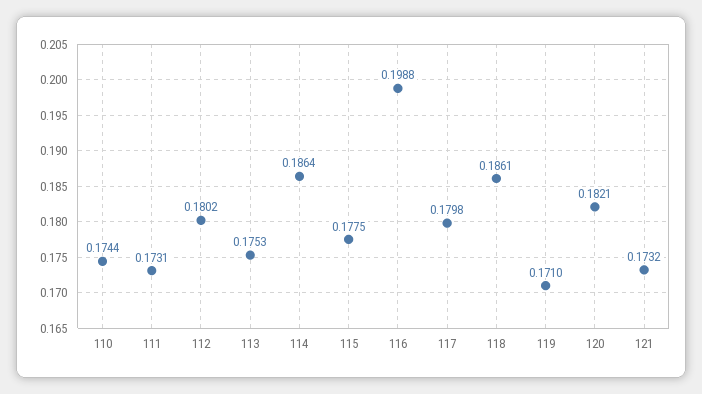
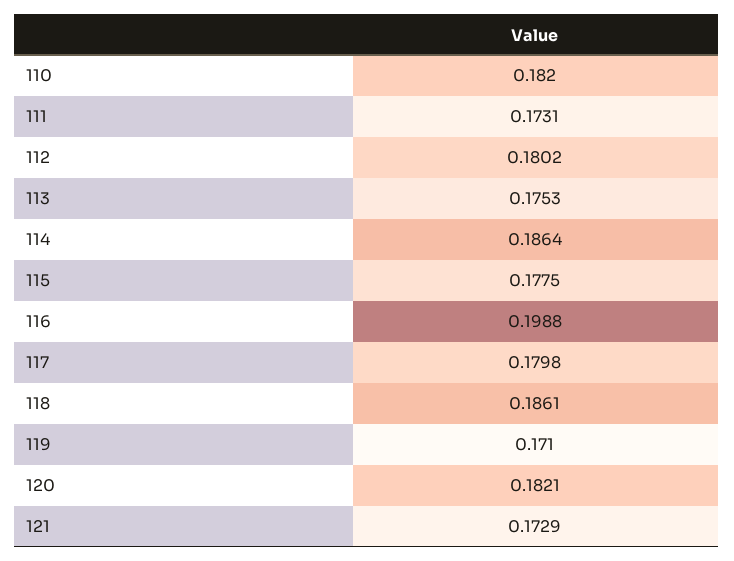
110: 0.1744 -> 0.182
121: 0.1732 -> 0.1729

